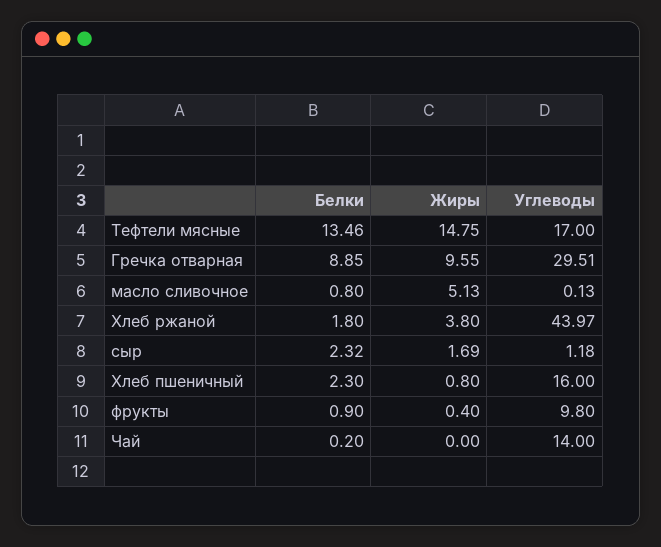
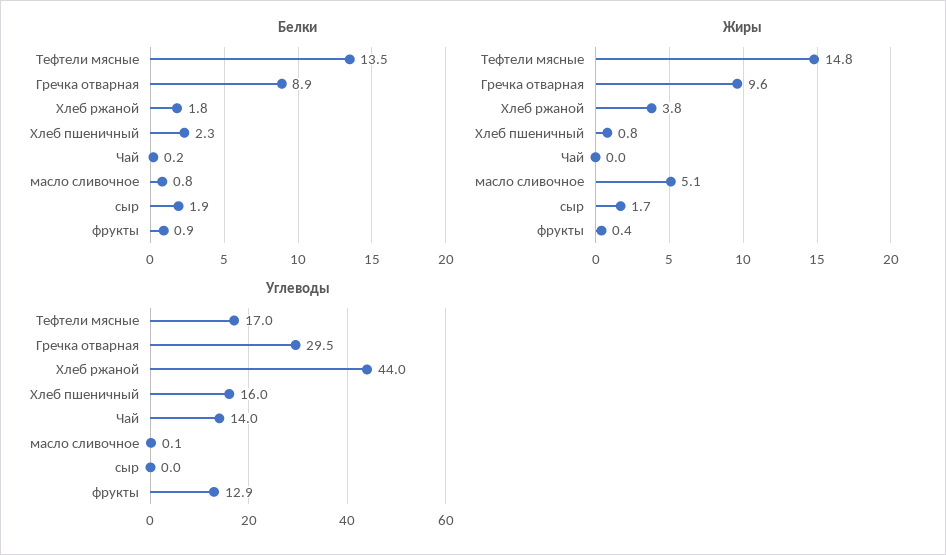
Белки, сыр: 2.32 -> 1.9
Углеводы, сыр: 1.18 -> 0
Углеводы, фрукты: 9.8 -> 12.9

